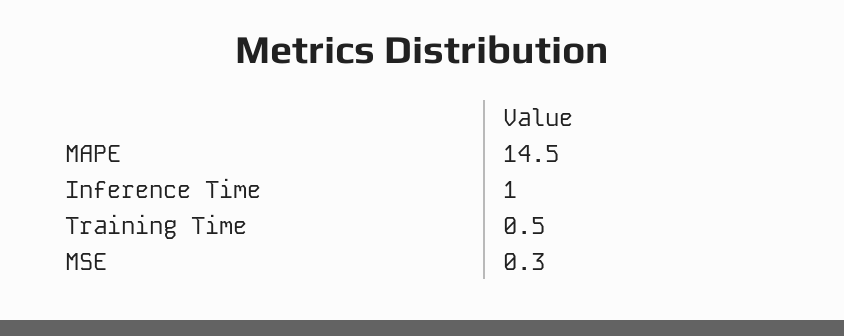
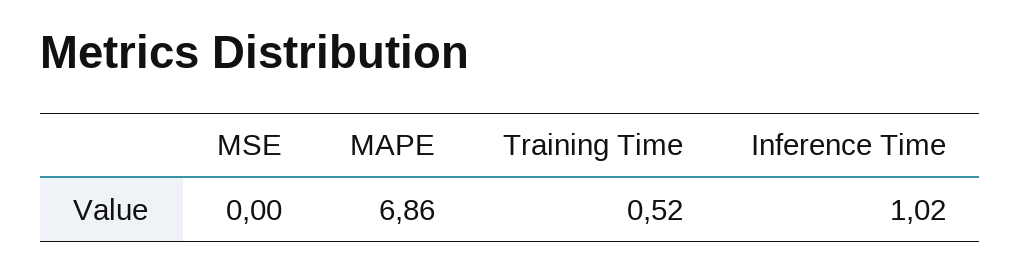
MAPE: 14.5 -> 6.86
MSE: 0.3 -> 0

